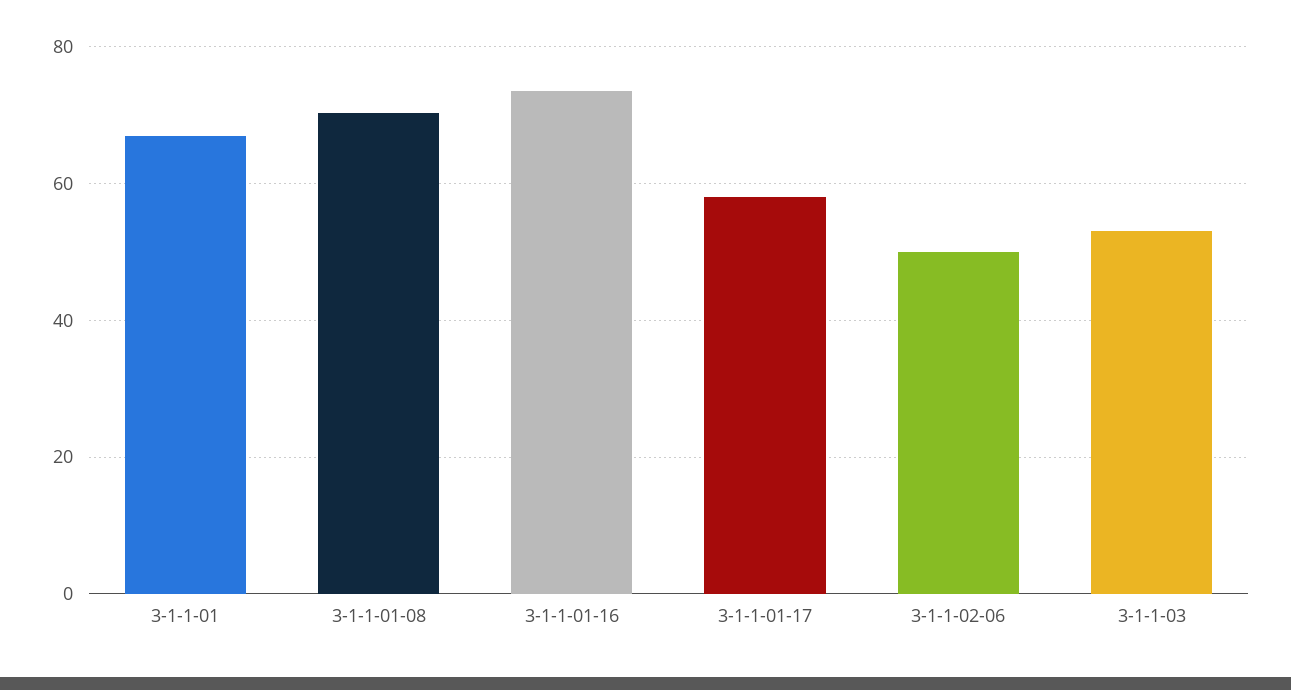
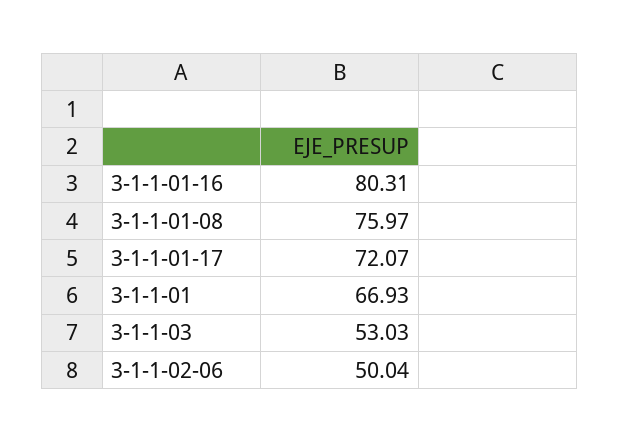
3-1-1-01-08: 70 -> 75.97
3-1-1-01-16: 74 -> 80.31
3-1-1-01-17: 58 -> 72.07

